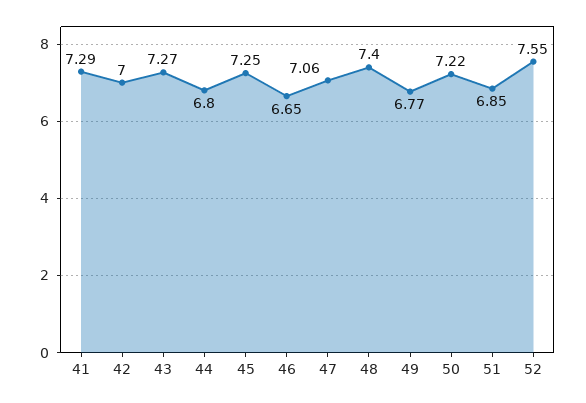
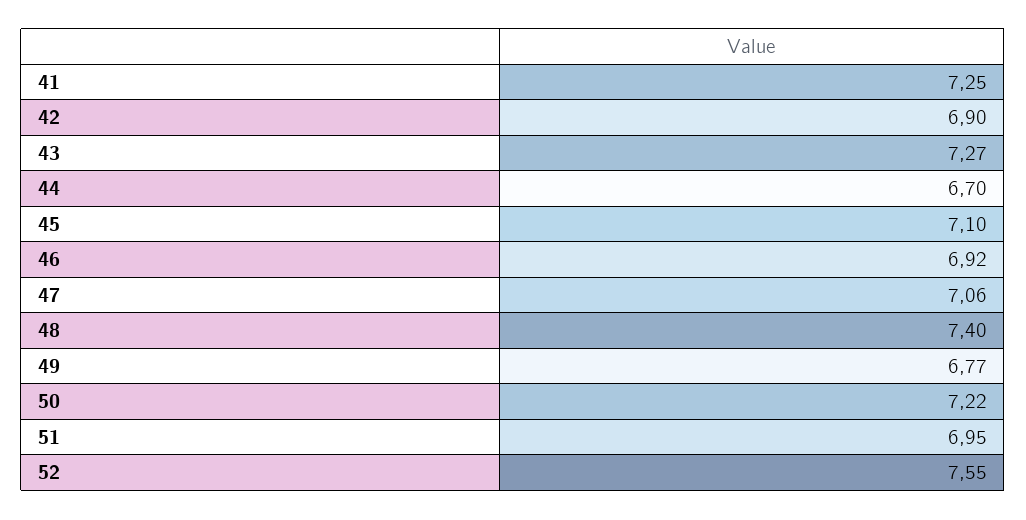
41: 7.29 -> 7.25
42: 7 -> 6.9
44: 6.8 -> 6.7
45: 7.25 -> 7.1
46: 6.65 -> 6.92
51: 6.85 -> 6.95

